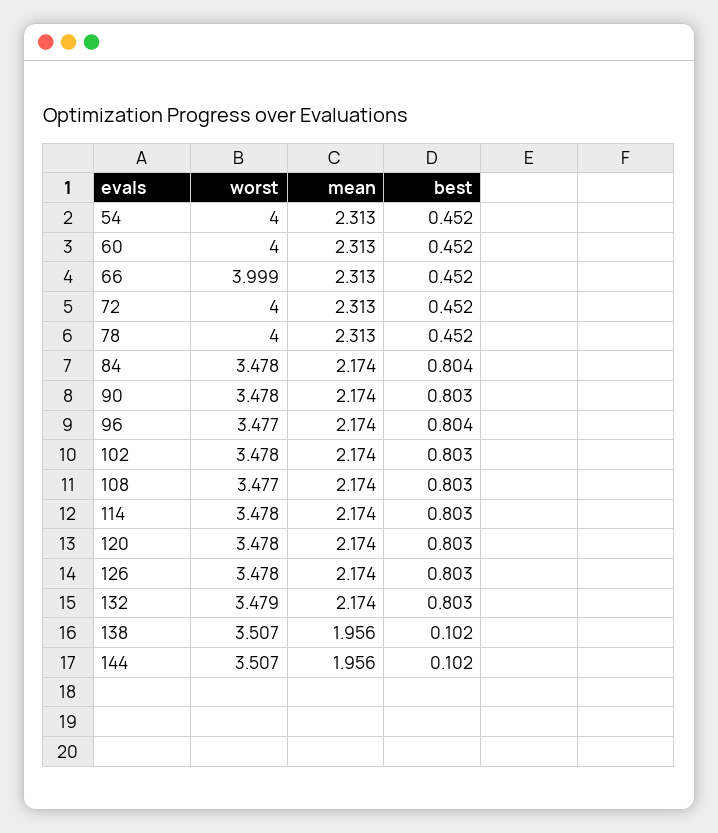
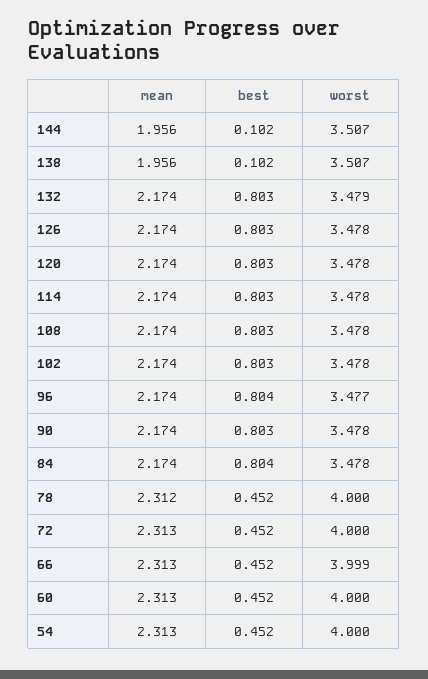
mean, 78: 2.313 -> 2.312
worst, 108: 3.477 -> 3.478

